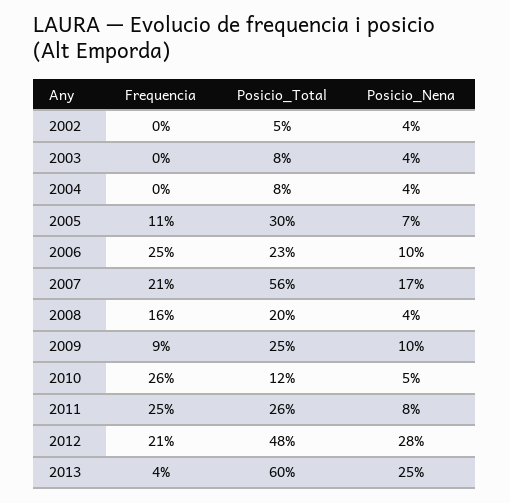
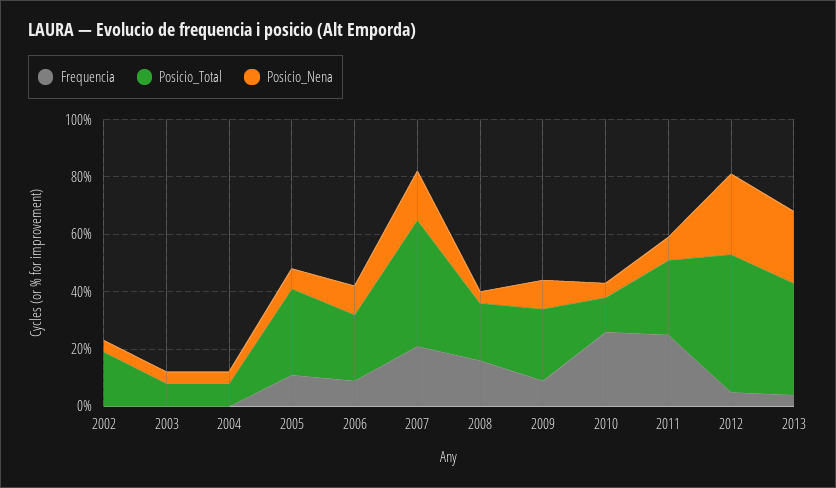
Posicio_Total, 2002: 5 -> 20
Frequencia, 2006: 25 -> 10
Posicio_Total, 2007: 56 -> 45
Frequencia, 2012: 21 -> 5
Posicio_Total, 2013: 60 -> 40

